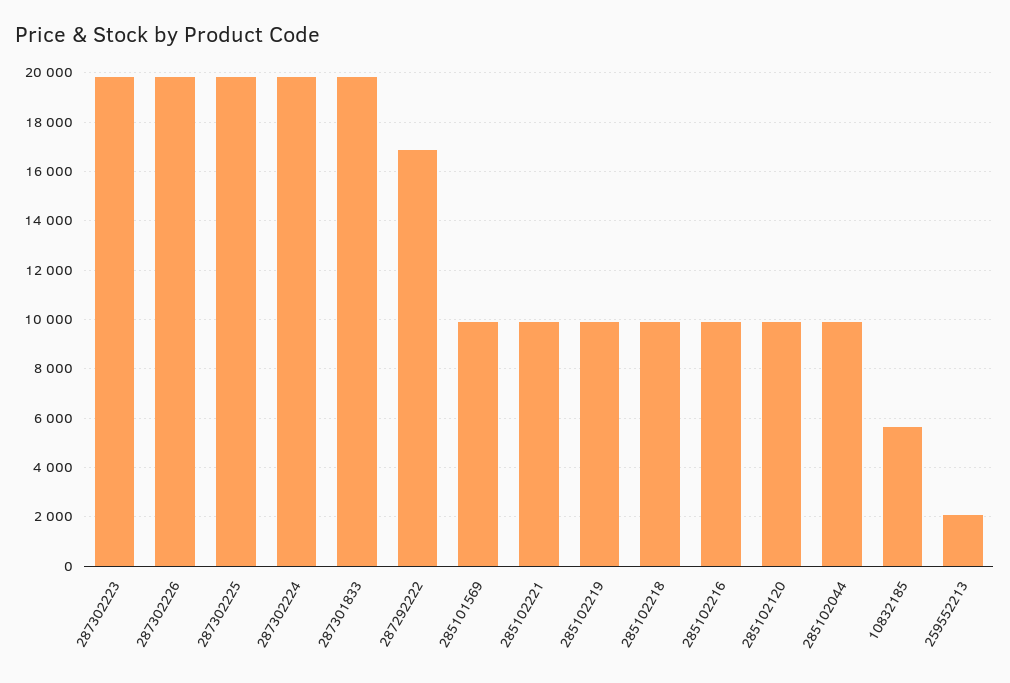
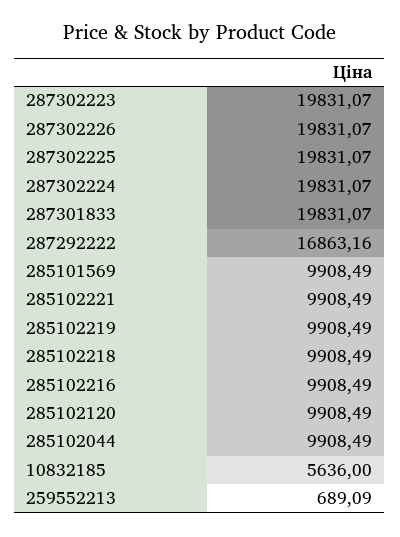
259552213: 2000 -> 689.09

